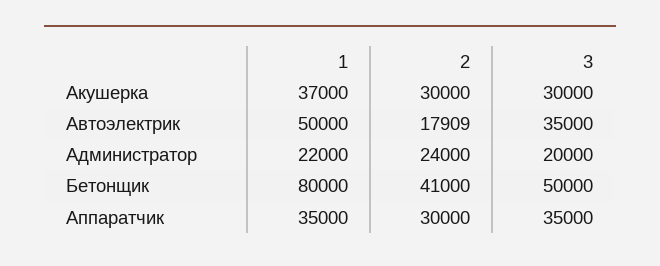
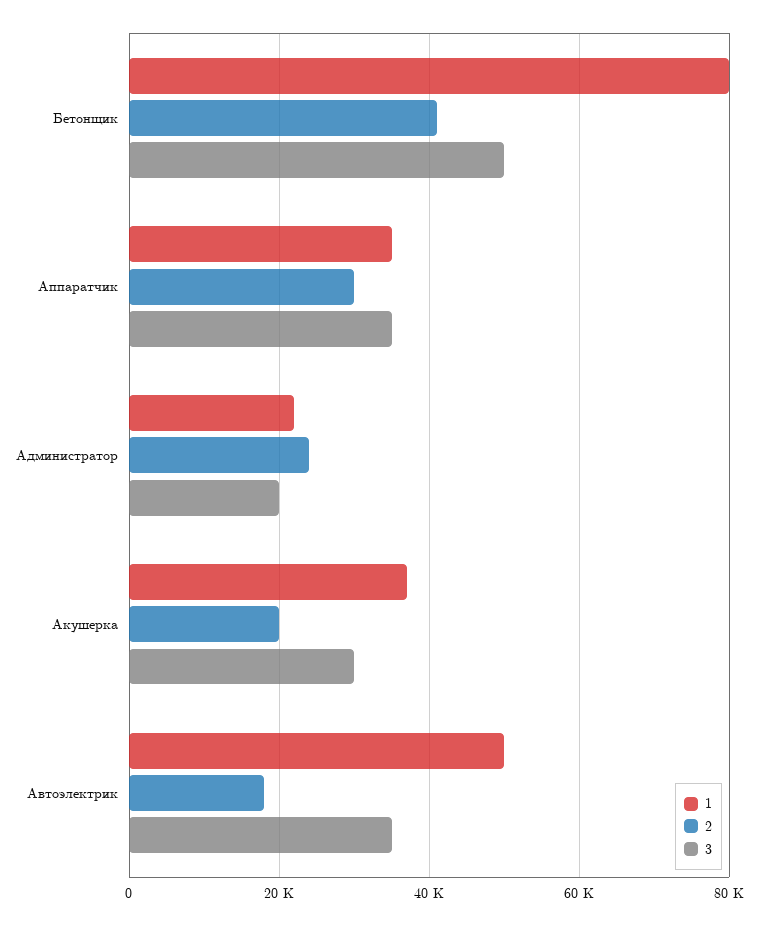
2, Акушерка: 30000 -> 20000

